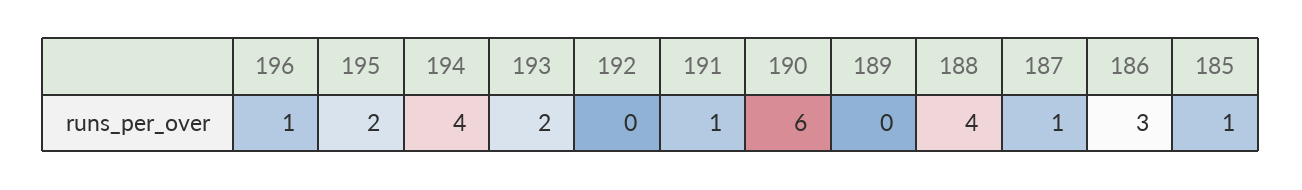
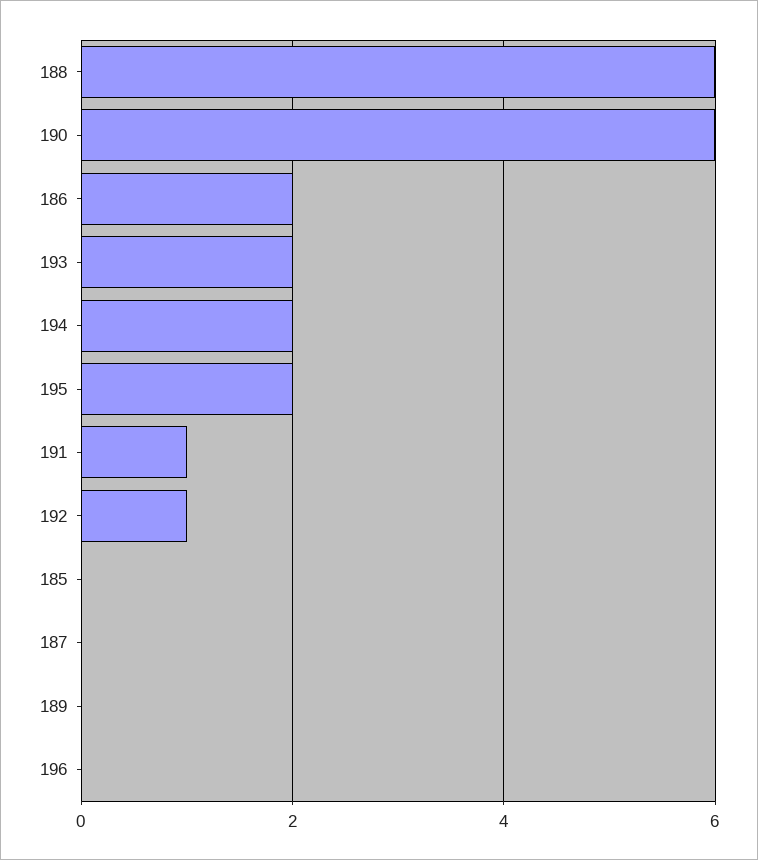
196: 1 -> 0
194: 4 -> 2
192: 0 -> 1
188: 4 -> 6
187: 1 -> 0
186: 3 -> 2
185: 1 -> 0

